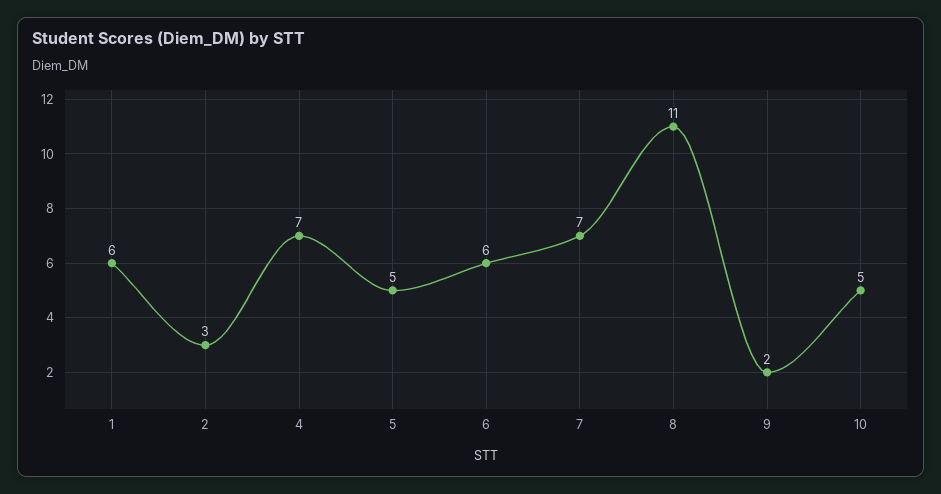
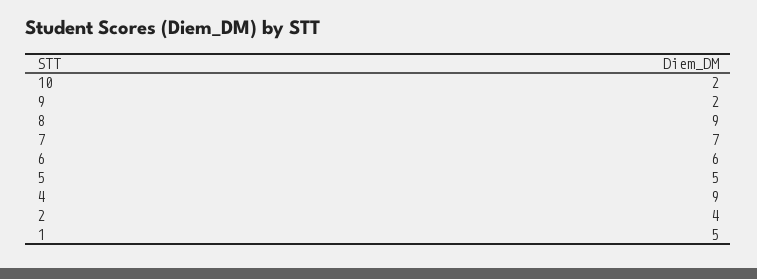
1: 6 -> 5
2: 3 -> 4
4: 7 -> 9
8: 11 -> 9
10: 5 -> 2

